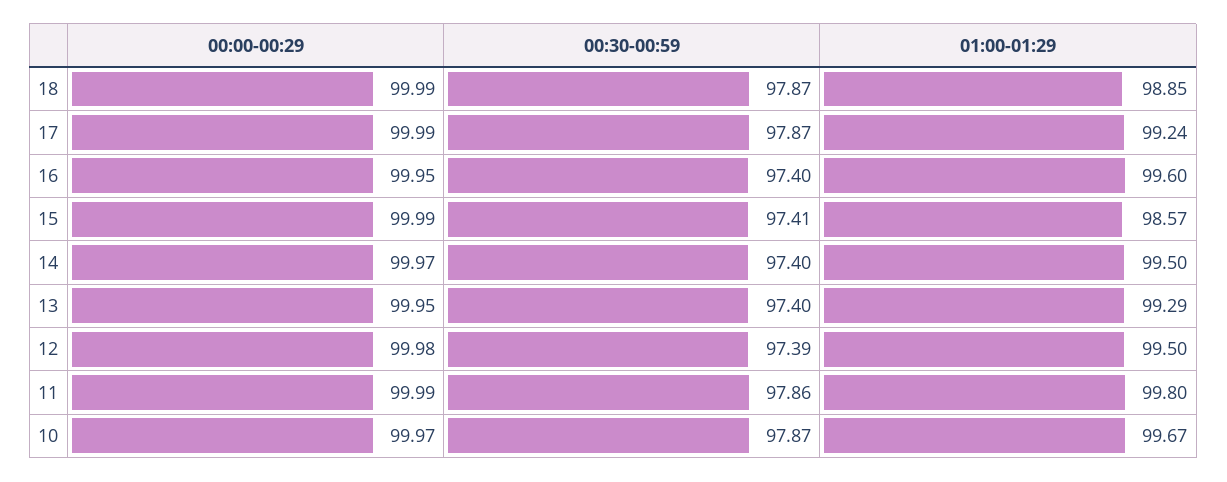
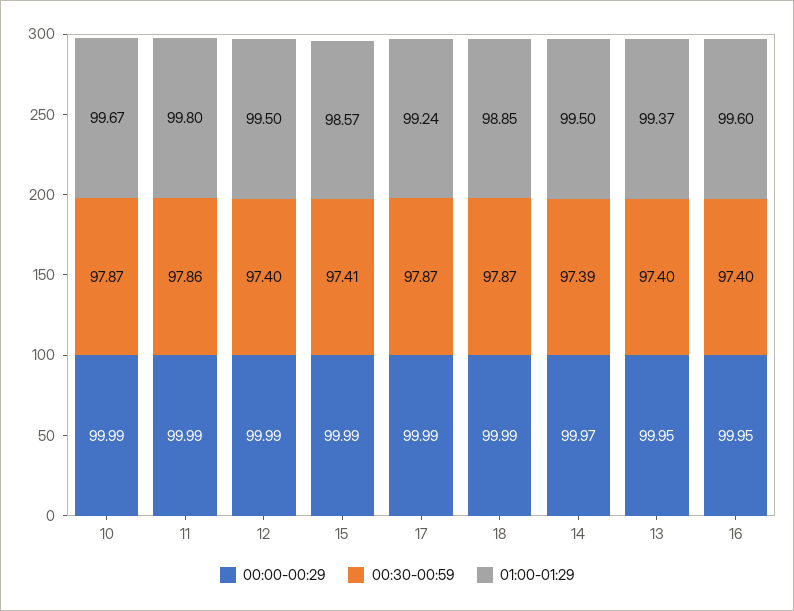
00:30-00:59, 14: 97.4 -> 97.39
01:00-01:29, 13: 99.29 -> 99.37
00:00-00:29, 12: 99.98 -> 99.99
00:30-00:59, 12: 97.39 -> 97.4
00:00-00:29, 10: 99.97 -> 99.99

